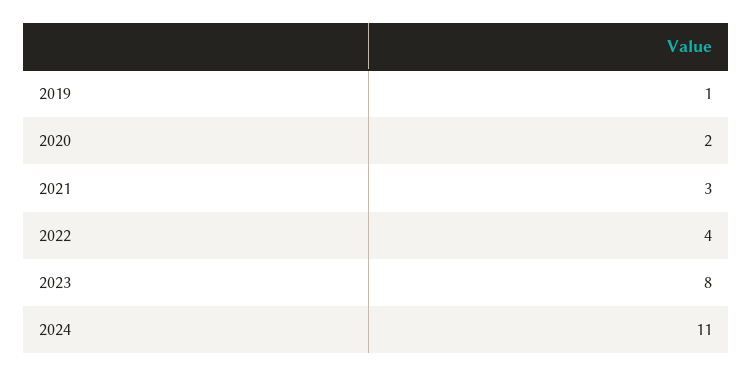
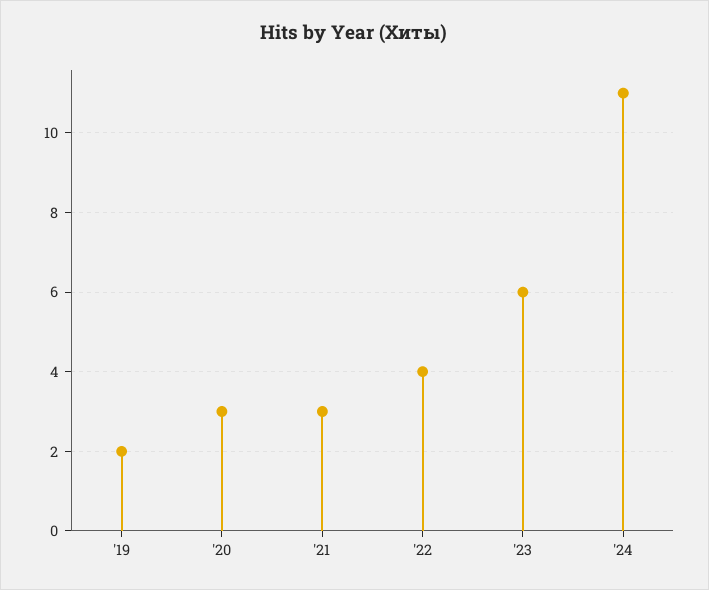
2019: 1 -> 2
2020: 2 -> 3
2023: 8 -> 6

